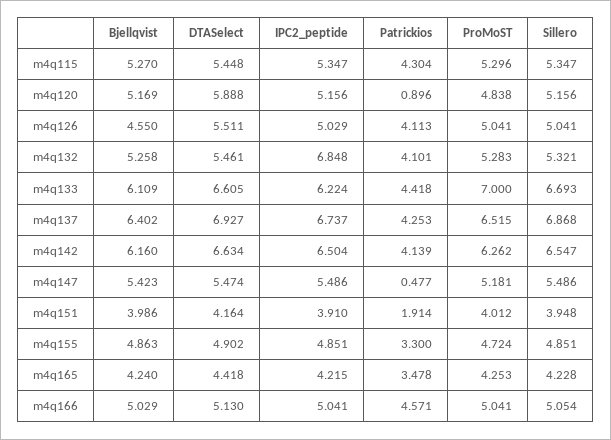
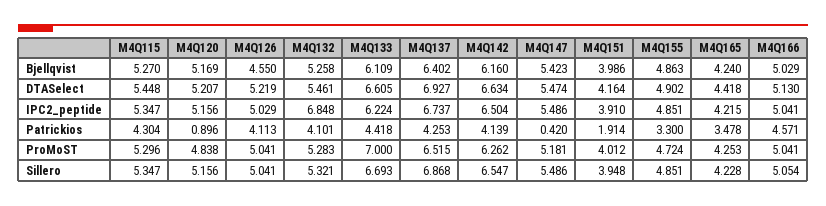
DTASelect, m4q120: 5.888 -> 5.207
DTASelect, m4q126: 5.511 -> 5.219
Patrickios, m4q147: 0.477 -> 0.42

